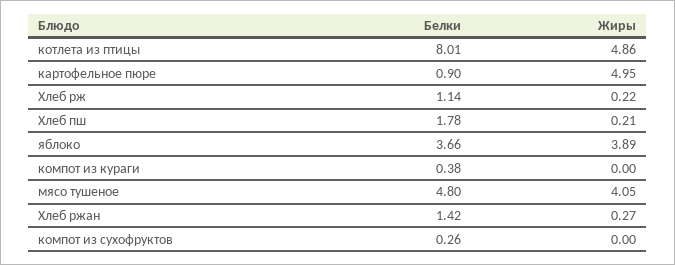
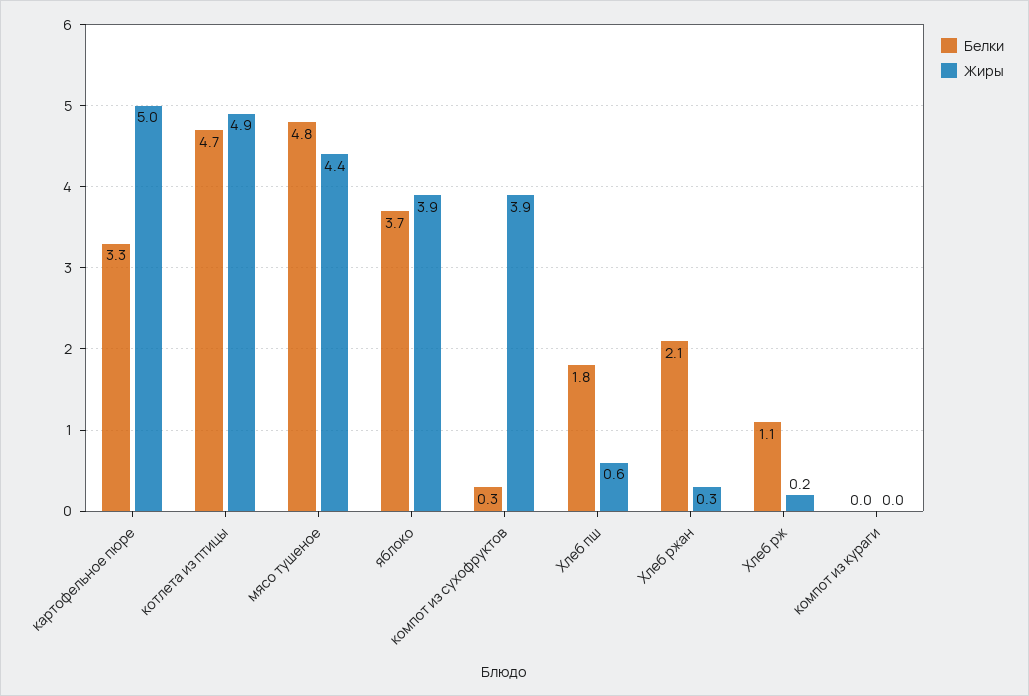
Белки, котлета из птицы: 8.01 -> 4.7
Белки, картофельное пюре: 0.9 -> 3.3
Жиры, Хлеб пш: 0.21 -> 0.6
Белки, компот из кураги: 0.38 -> 0
Жиры, мясо тушеное: 4.05 -> 4.4
Белки, Хлеб ржан: 1.42 -> 2.1
Жиры, компот из сухофруктов: 0 -> 3.9

